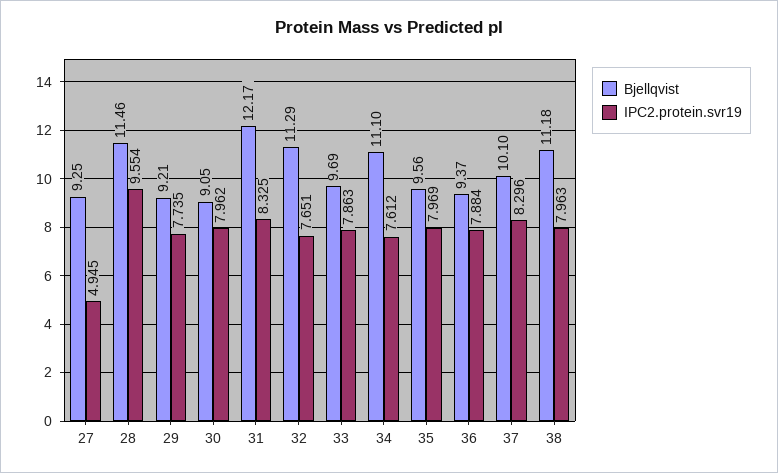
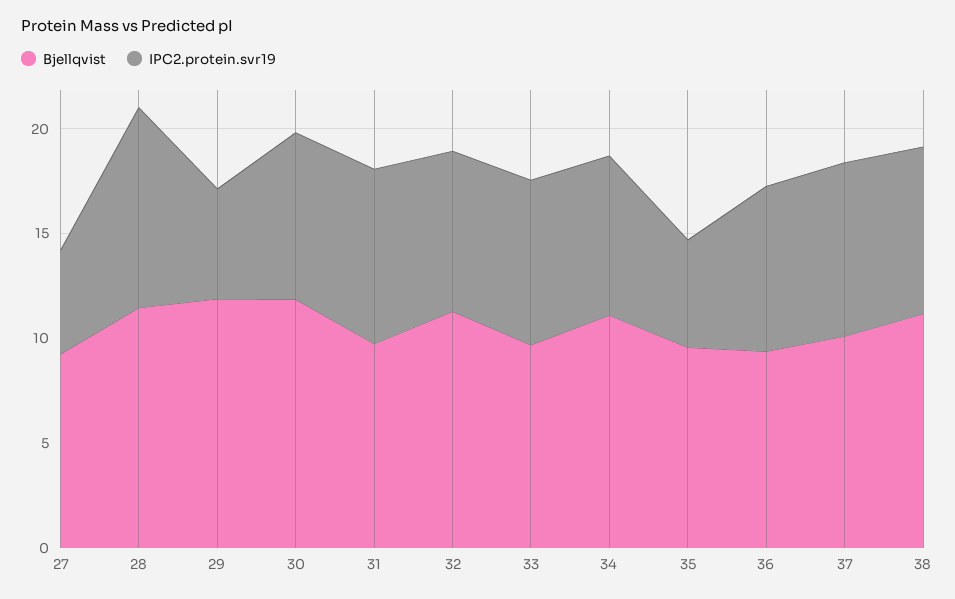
Bjellqvist, 29: 9.21 -> 12
IPC2.protein.svr19, 29: 7.735 -> 5
Bjellqvist, 30: 9.05 -> 12
Bjellqvist, 31: 12.17 -> 10
IPC2.protein.svr19, 35: 7.969 -> 5

